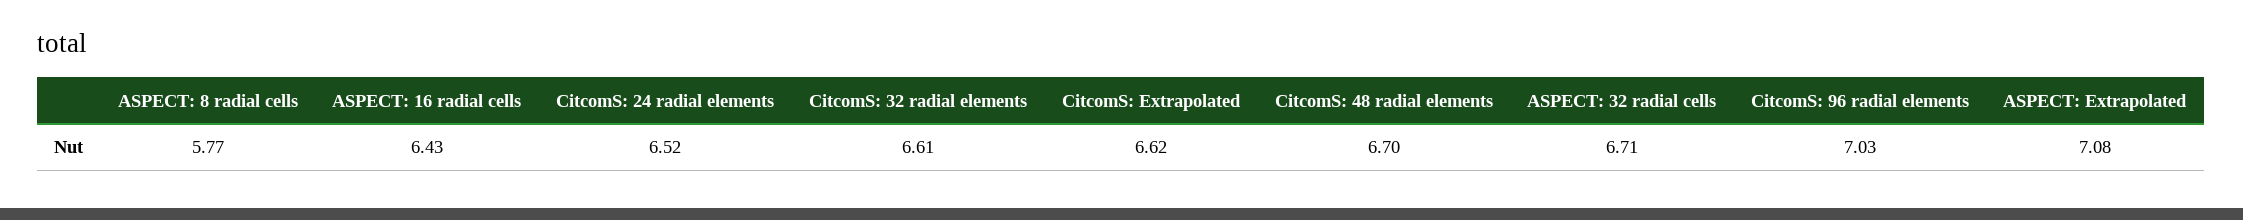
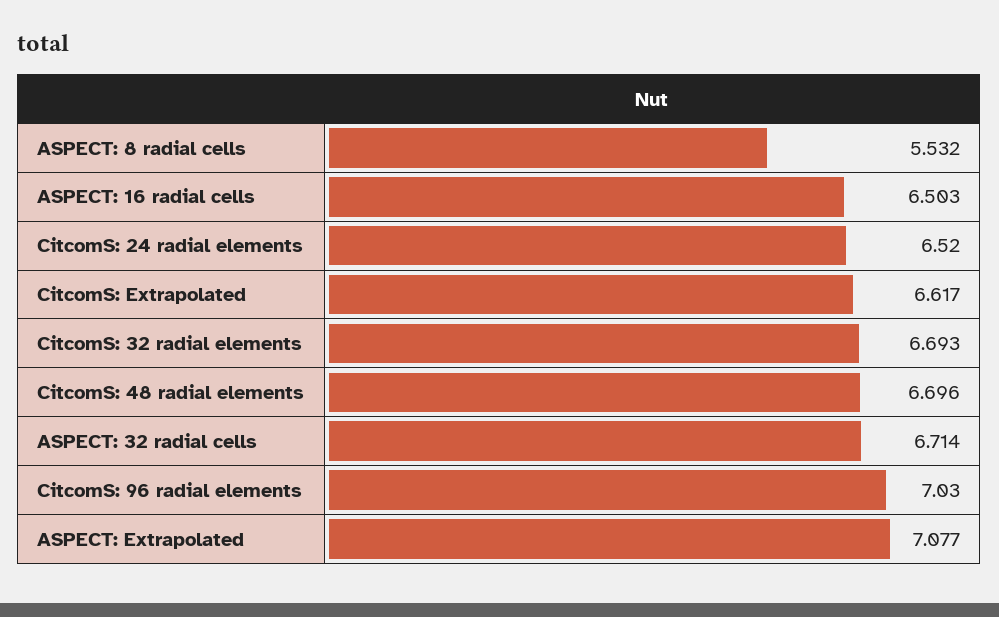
ASPECT: 8 radial cells: 5.77 -> 5.532
ASPECT: 16 radial cells: 6.43 -> 6.503
CitcomS: 32 radial elements: 6.61 -> 6.693

